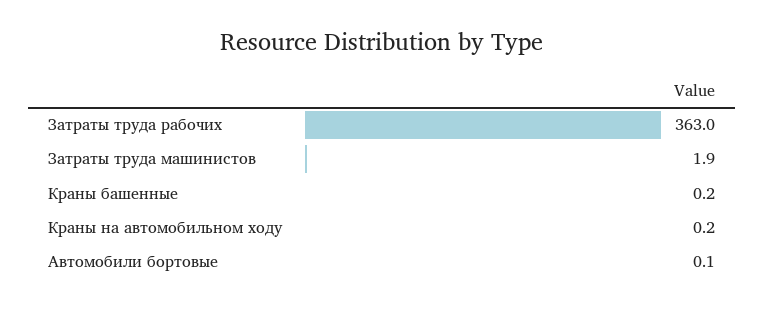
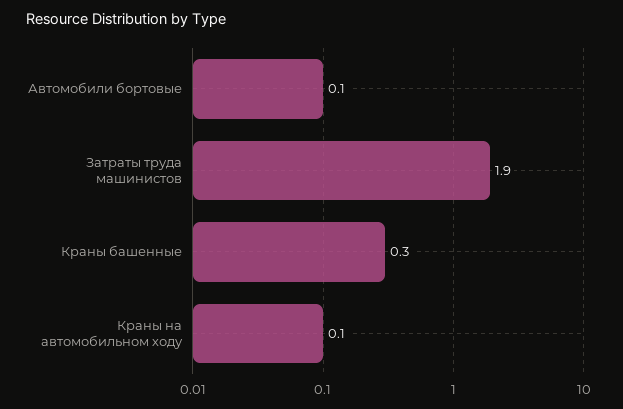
Затраты труда рабочих: 363 -> none
Краны башенные: 0.2 -> 0.3
Краны на автомобильном ходу: 0.2 -> 0.1

